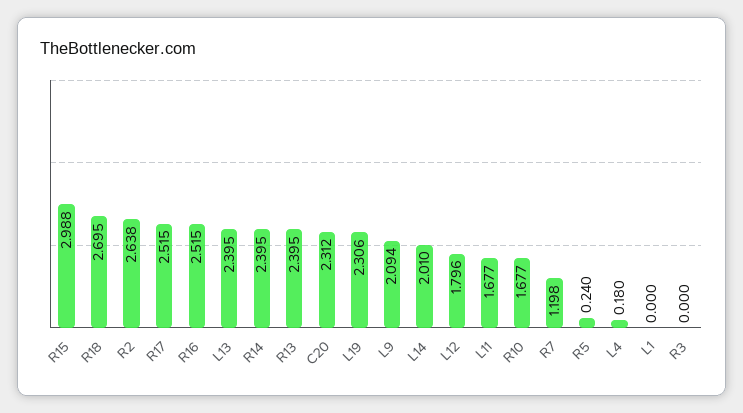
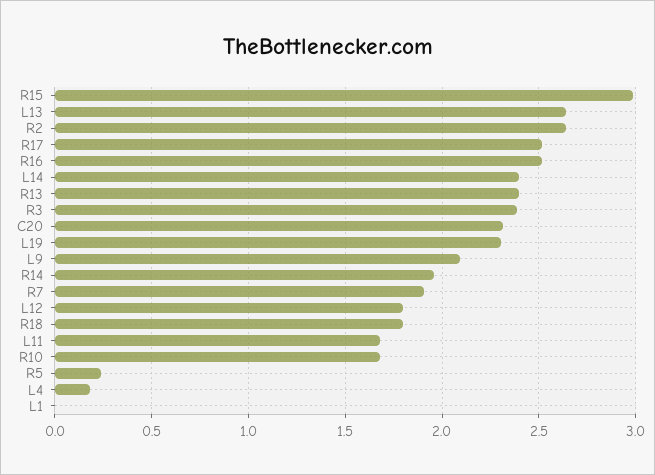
R18: 2.695 -> 1.8
L13: 2.395 -> 2.65
R14: 2.395 -> 1.95
L14: 2.01 -> 2.4
R7: 1.198 -> 1.9
R3: 0 -> 2.4

